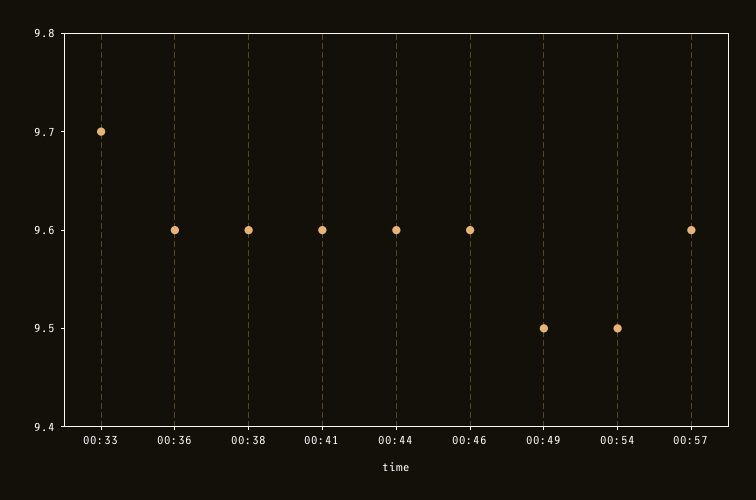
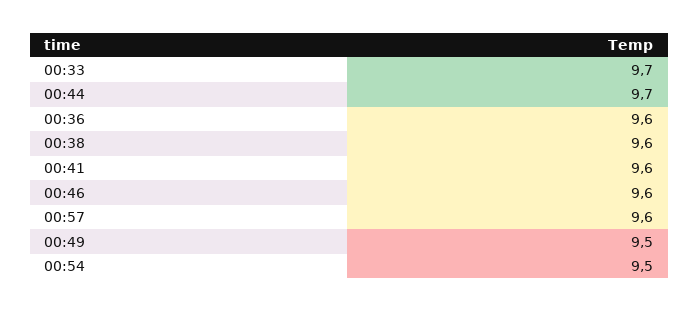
00:44: 9.6 -> 9.7

